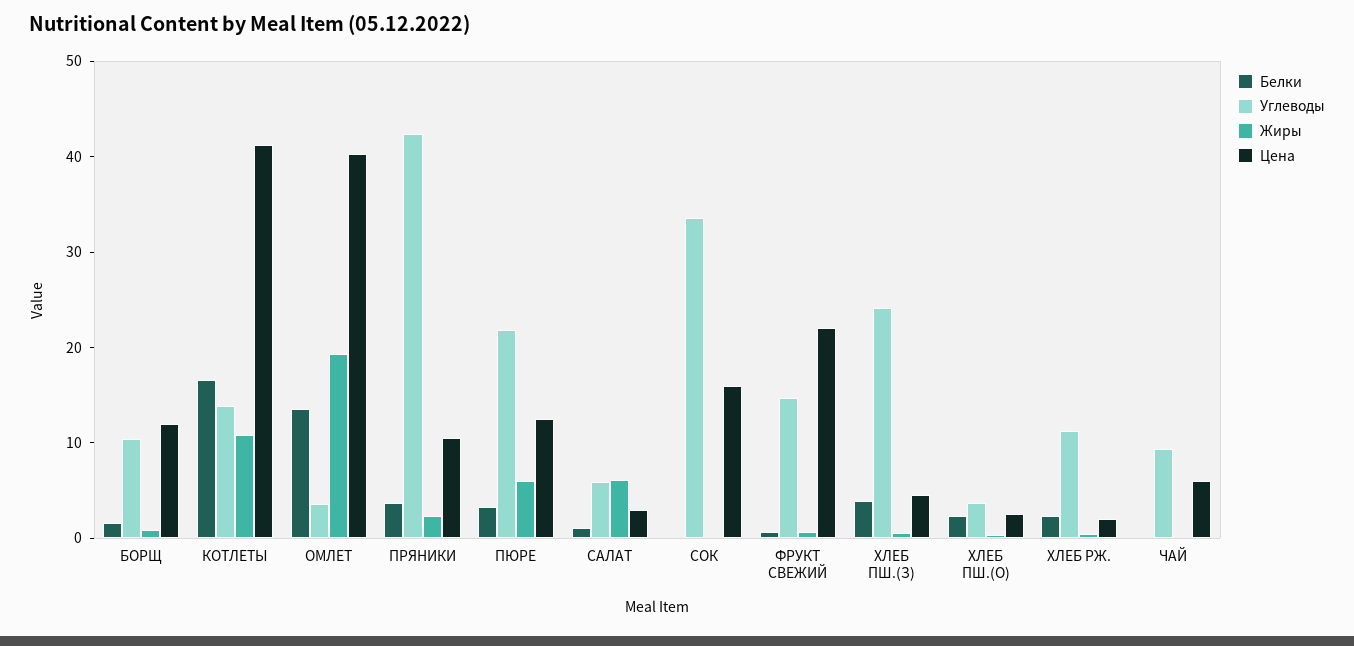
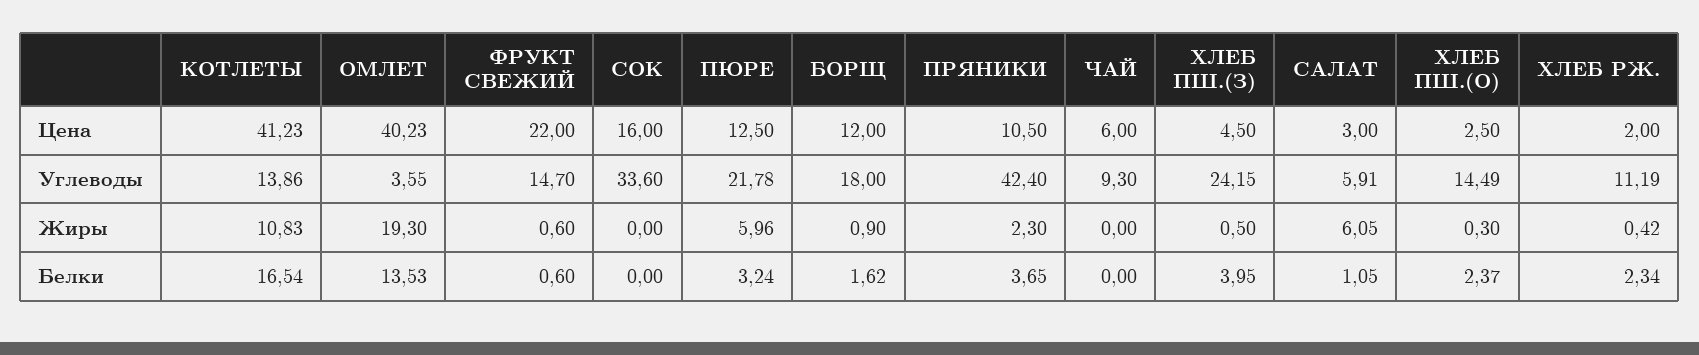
Углеводы, БОРЩ: 10 -> 18
Углеводы, ХЛЕБ ПШ.(О): 4 -> 14.49

